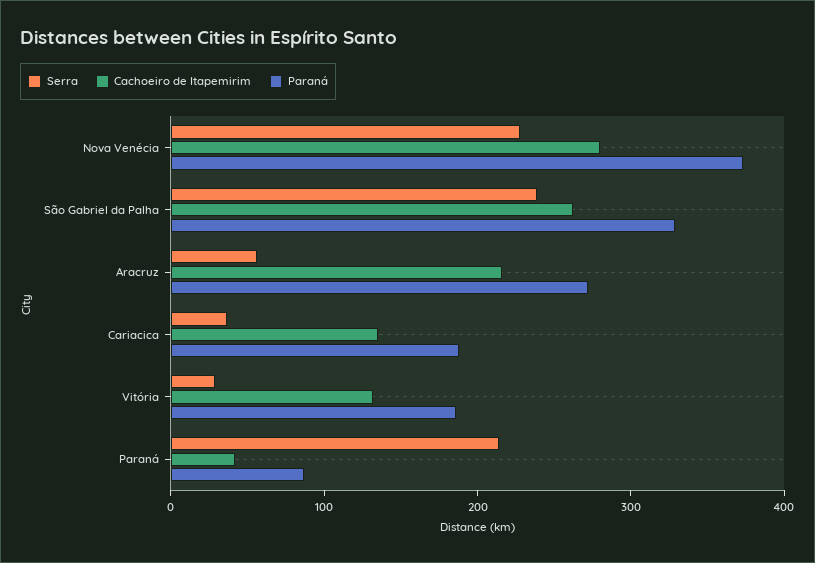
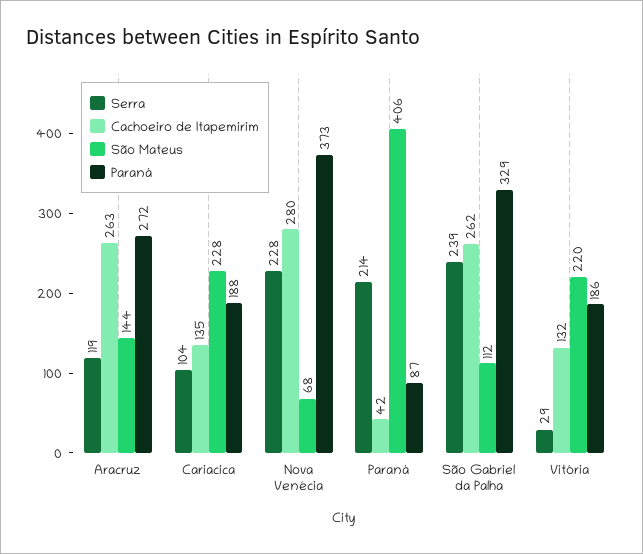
Serra, Aracruz: 60 -> 119
Cachoeiro de Itapemirim, Aracruz: 220 -> 263
Serra, Cariacica: 40 -> 104
São Mateus, Aracruz: none -> 144
São Mateus, Cariacica: none -> 228
São Mateus, Nova Venécia: none -> 68
São Mateus, Paraná: none -> 406
São Mateus, São Gabriel da Palha: none -> 112
São Mateus, Vitória: none -> 220

